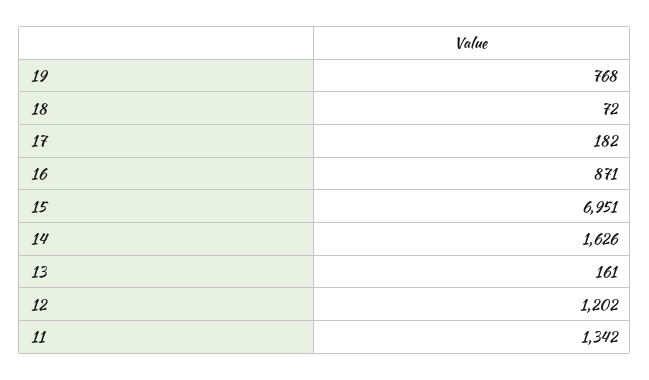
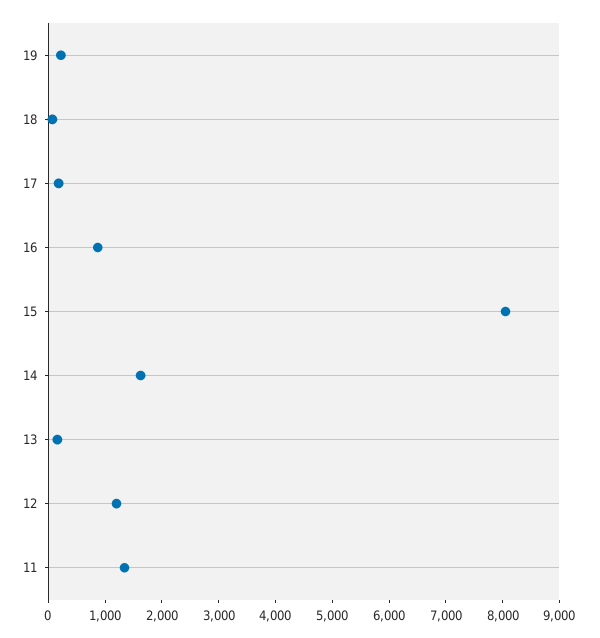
19: 768 -> 200
15: 6951 -> 8000

